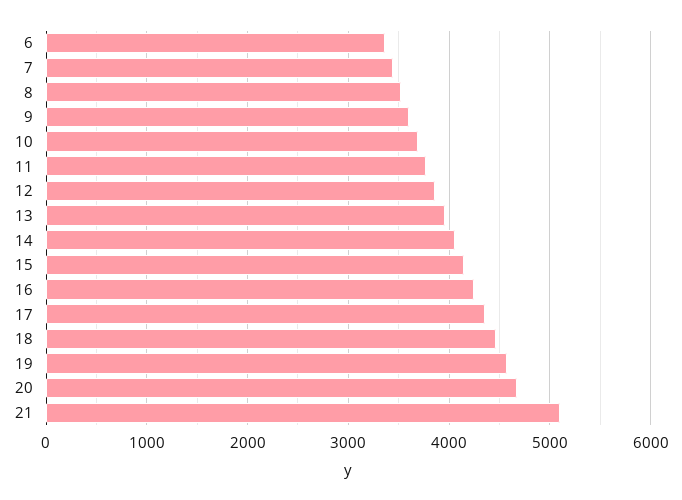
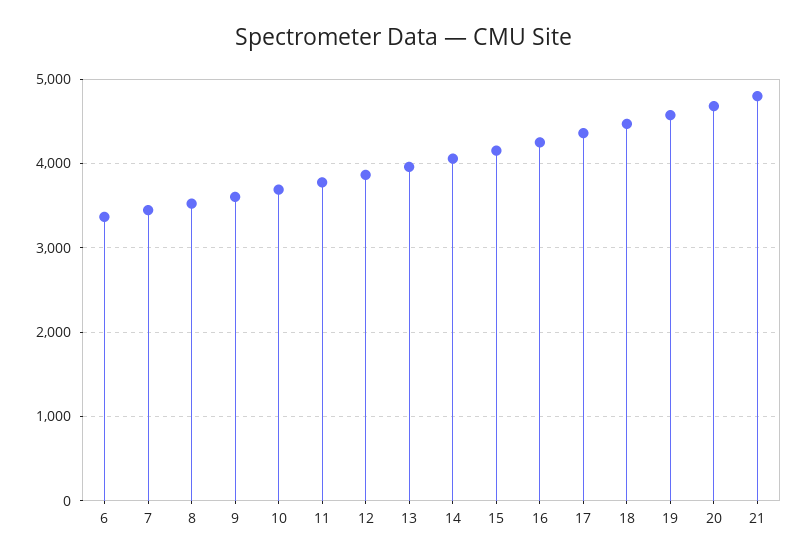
21: 5100 -> 4800

